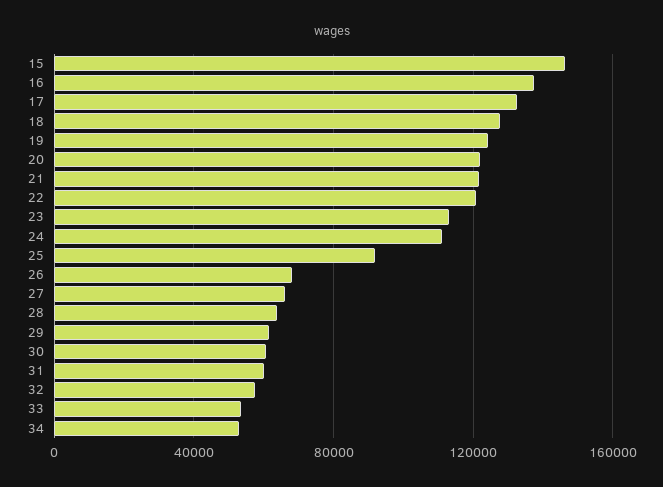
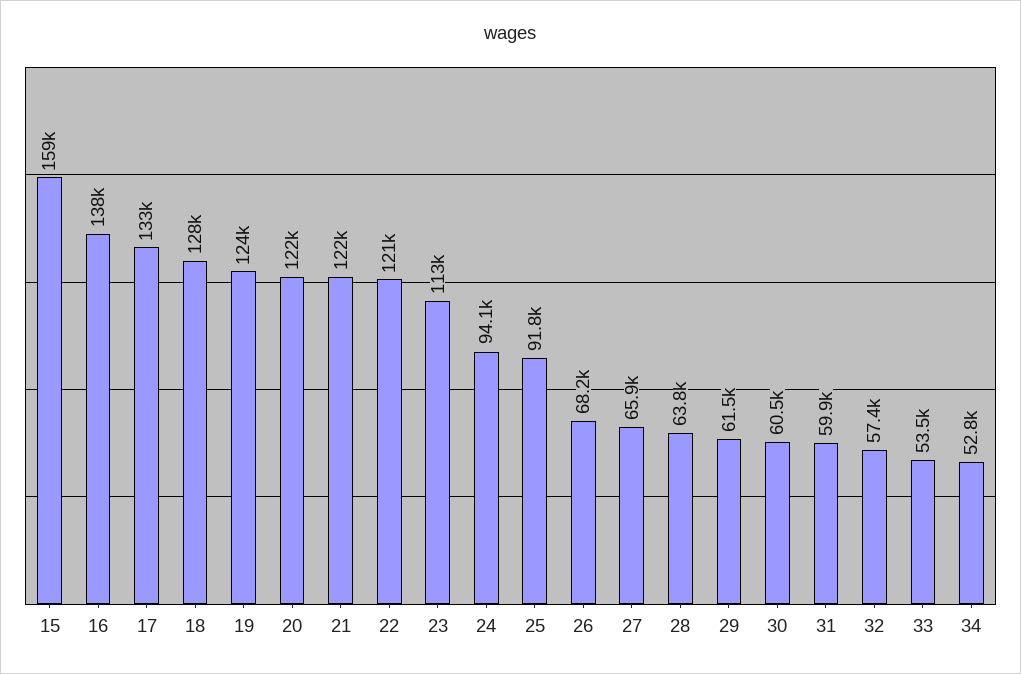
15: 145000 -> 159000
24: 110000 -> 94100

